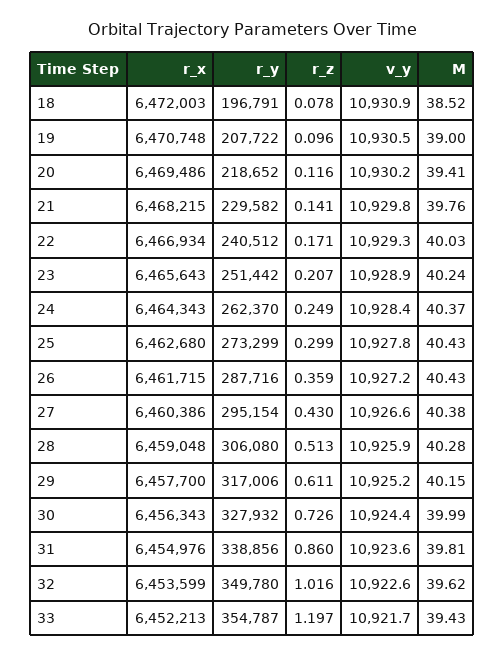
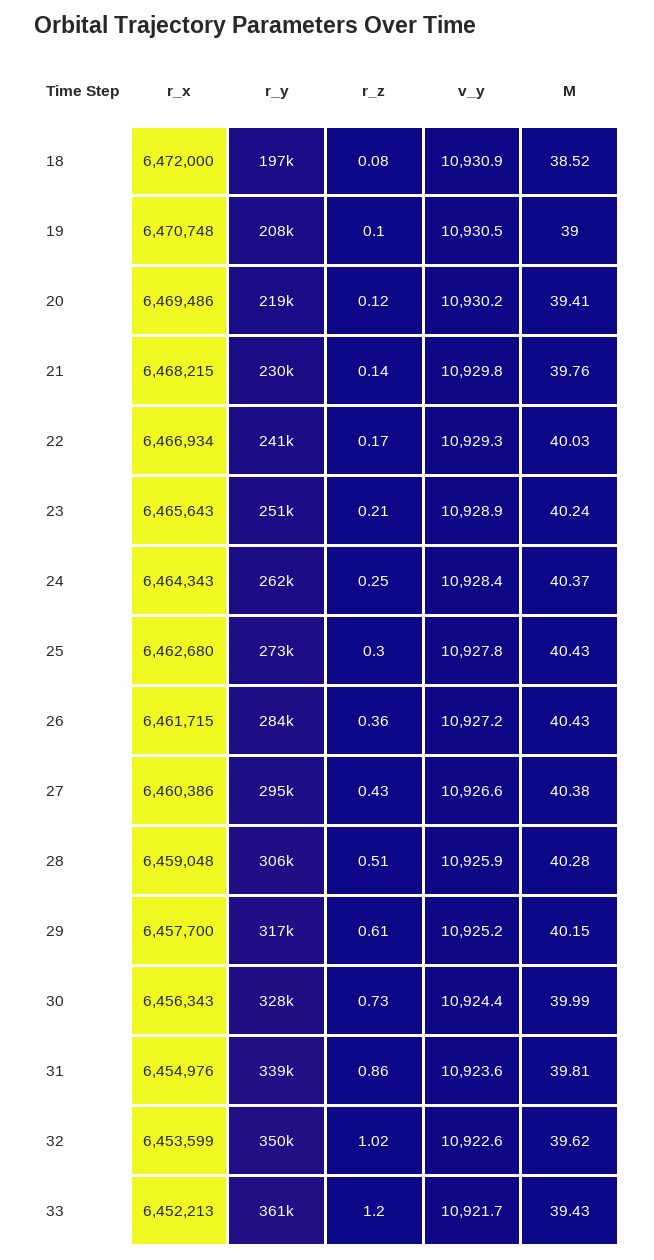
r_x, 18: 6472003 -> 6472000
r_y, 26: 287716 -> 284000
r_y, 33: 354787 -> 361000

